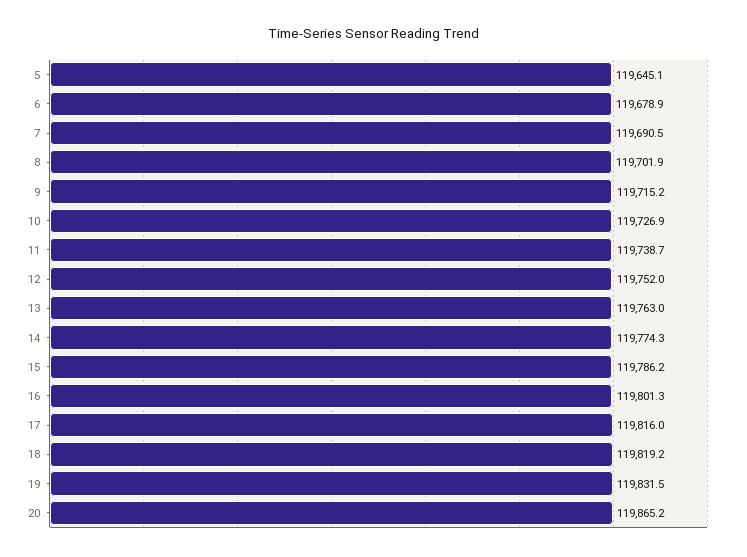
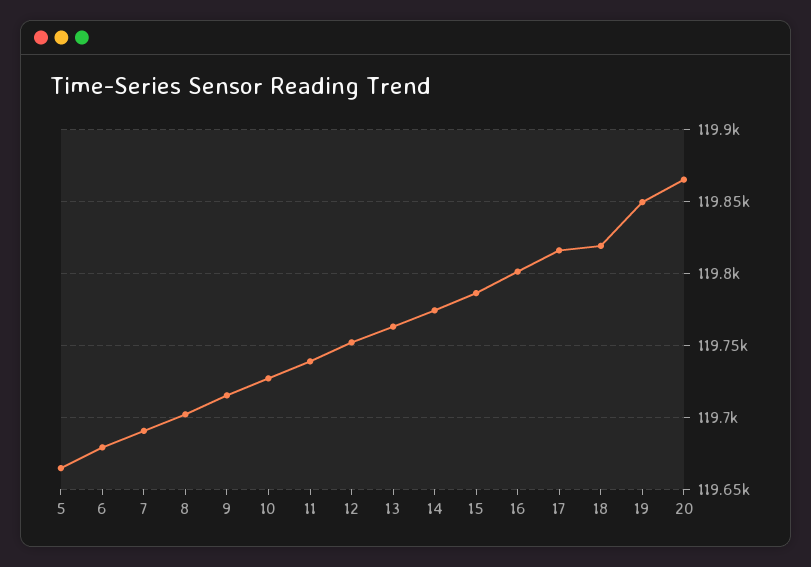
5: 119645.1 -> 119665
19: 119831.5 -> 119850

